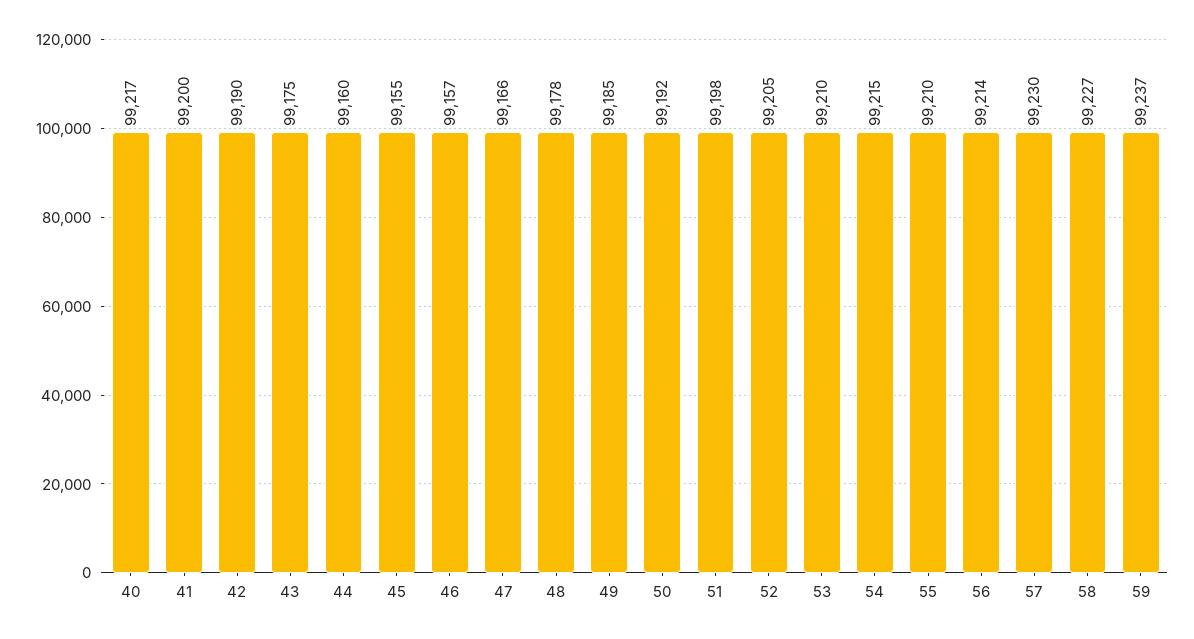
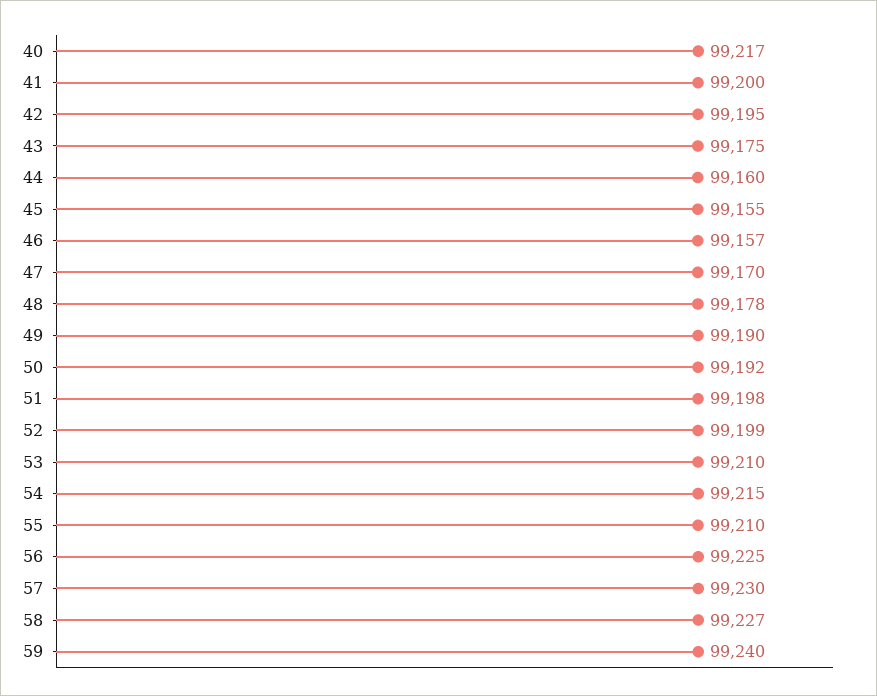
42: 99190 -> 99195
47: 99166 -> 99170
49: 99185 -> 99190
52: 99205 -> 99199
56: 99214 -> 99225
59: 99237 -> 99240

